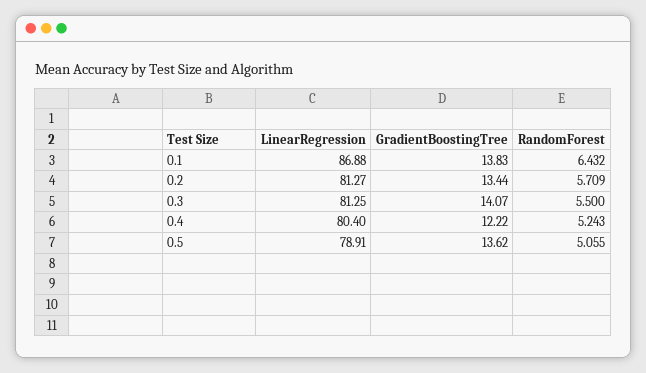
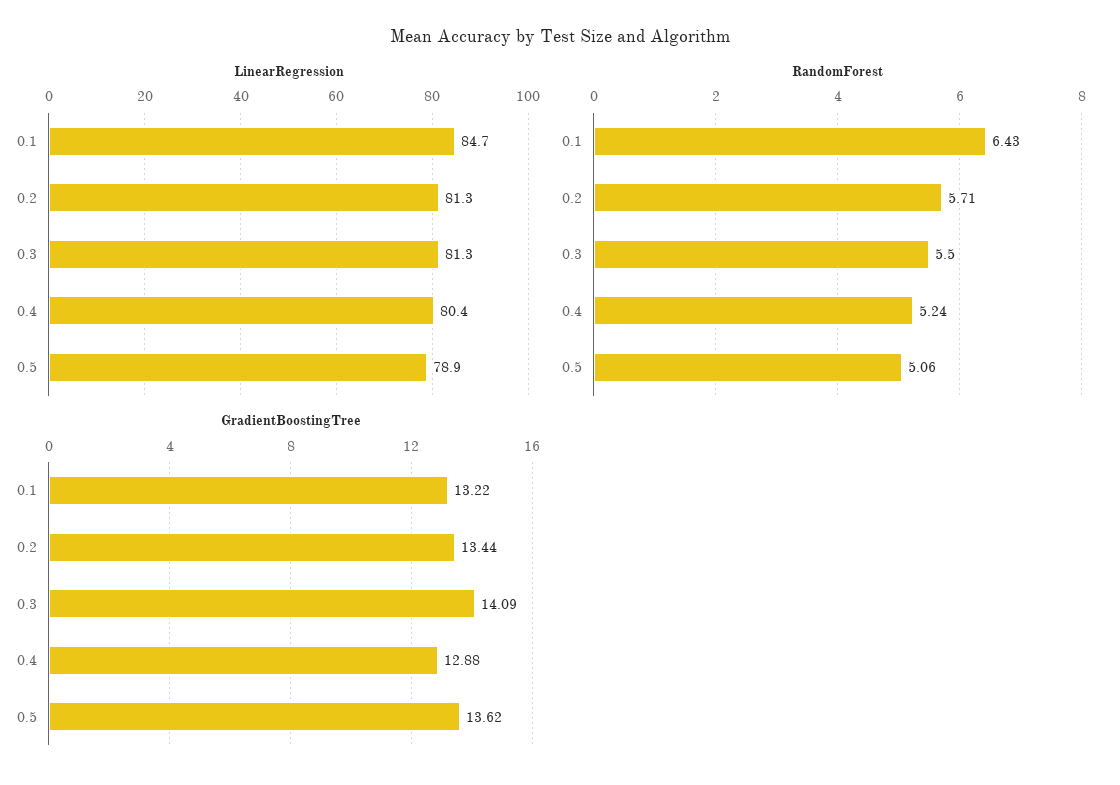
LinearRegression, 0.1: 86.88 -> 84.7
GradientBoostingTree, 0.1: 13.83 -> 13.22
GradientBoostingTree, 0.3: 14.07 -> 14.09
GradientBoostingTree, 0.4: 12.22 -> 12.88

